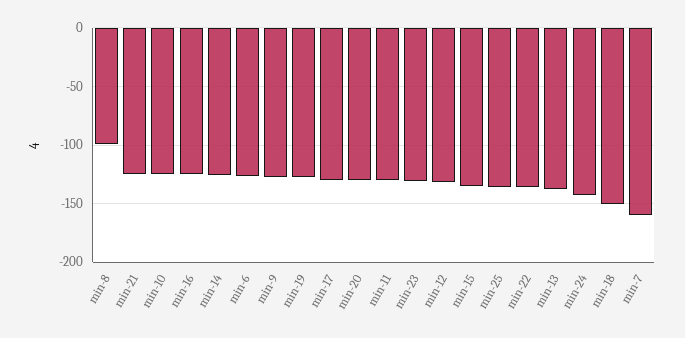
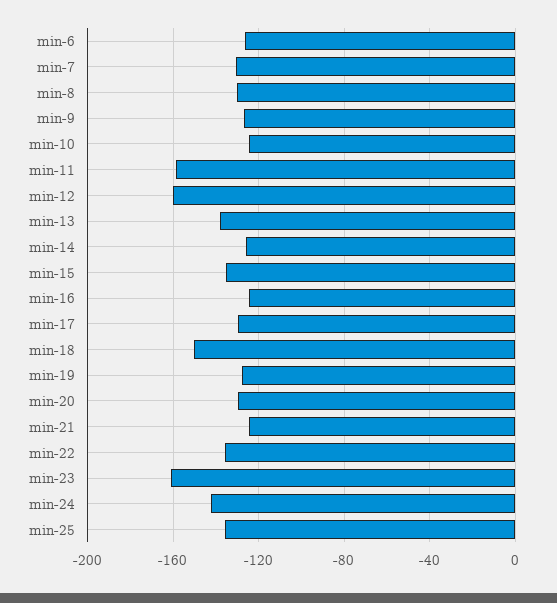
min-8: -100 -> -130
min-11: -130 -> -160
min-23: -130 -> -160
min-12: -130 -> -160
min-7: -160 -> -130

